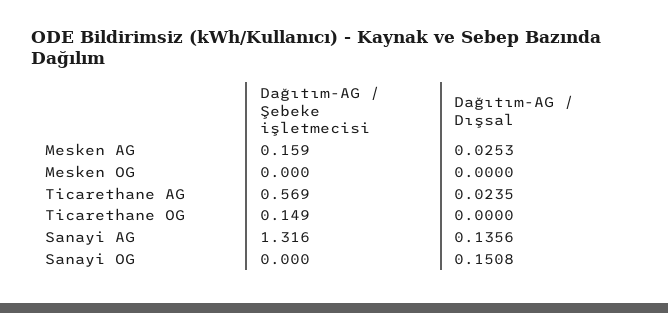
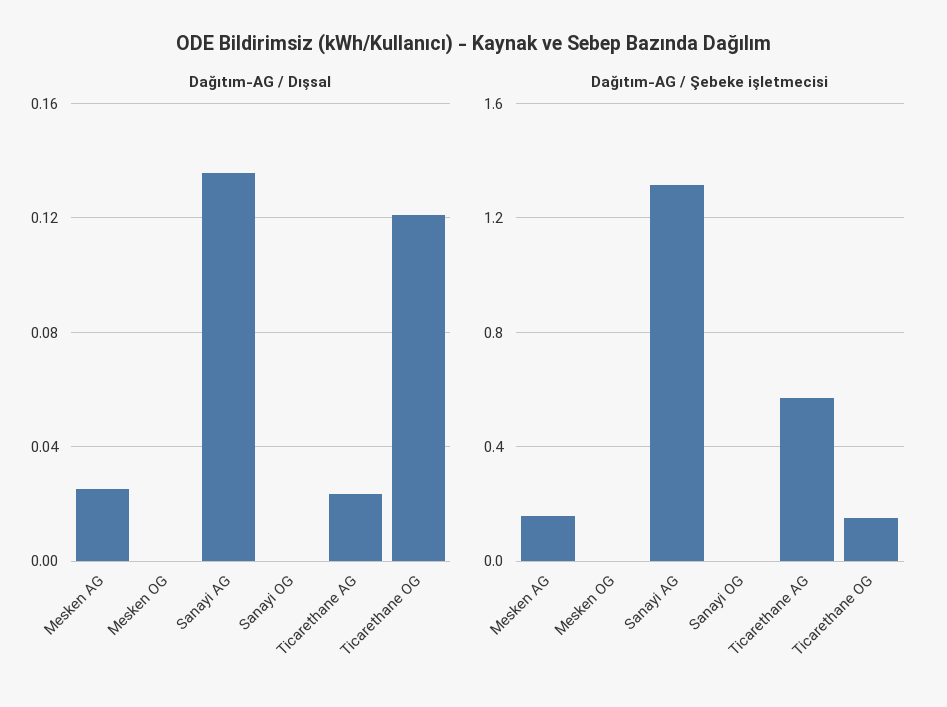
Dağıtım-AG / Dışsal, Ticarethane OG: 0 -> 0.12
Dağıtım-AG / Dışsal, Sanayi OG: 0.1508 -> 0

